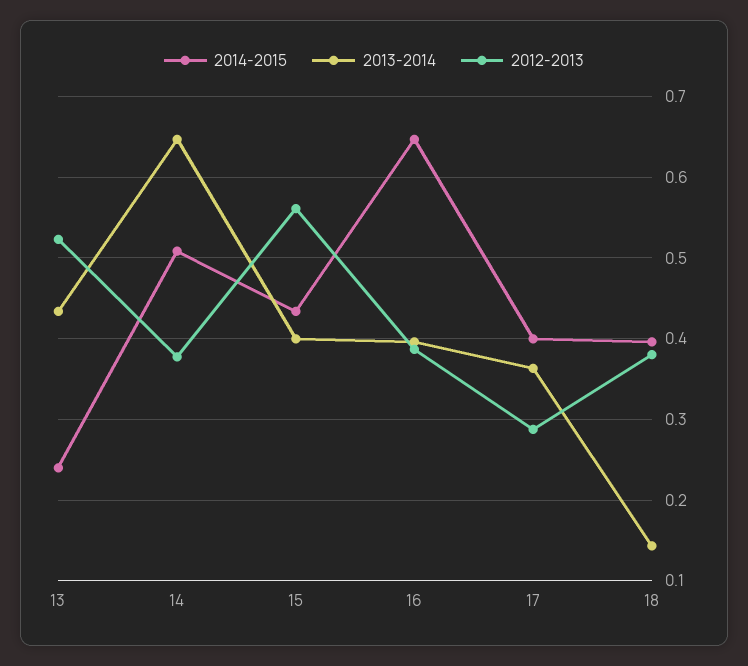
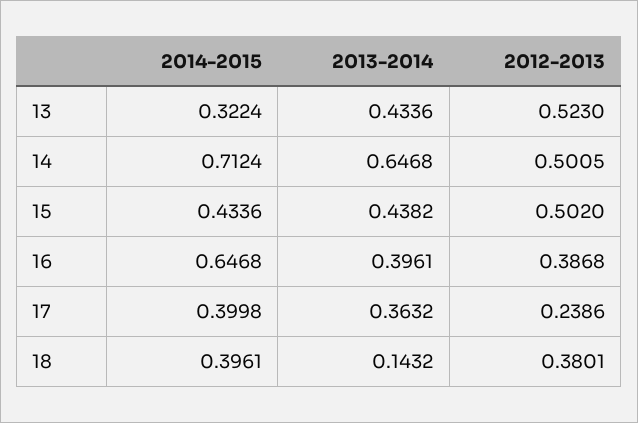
2014-2015, 13: 0.24 -> 0.3224
2014-2015, 14: 0.51 -> 0.7124
2012-2013, 14: 0.38 -> 0.5005
2013-2014, 15: 0.4 -> 0.4382
2012-2013, 15: 0.56 -> 0.502
2012-2013, 17: 0.29 -> 0.2386

